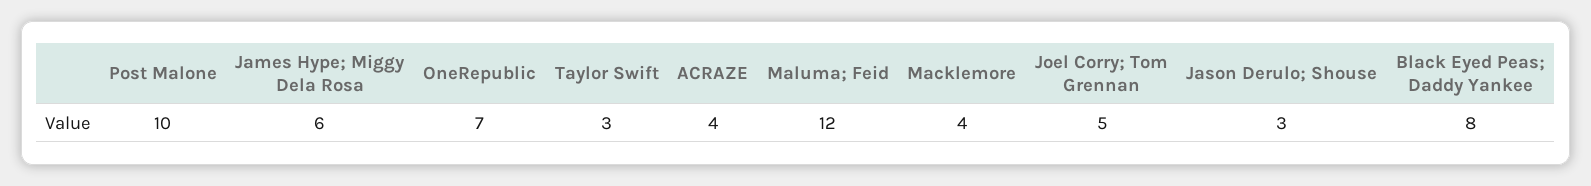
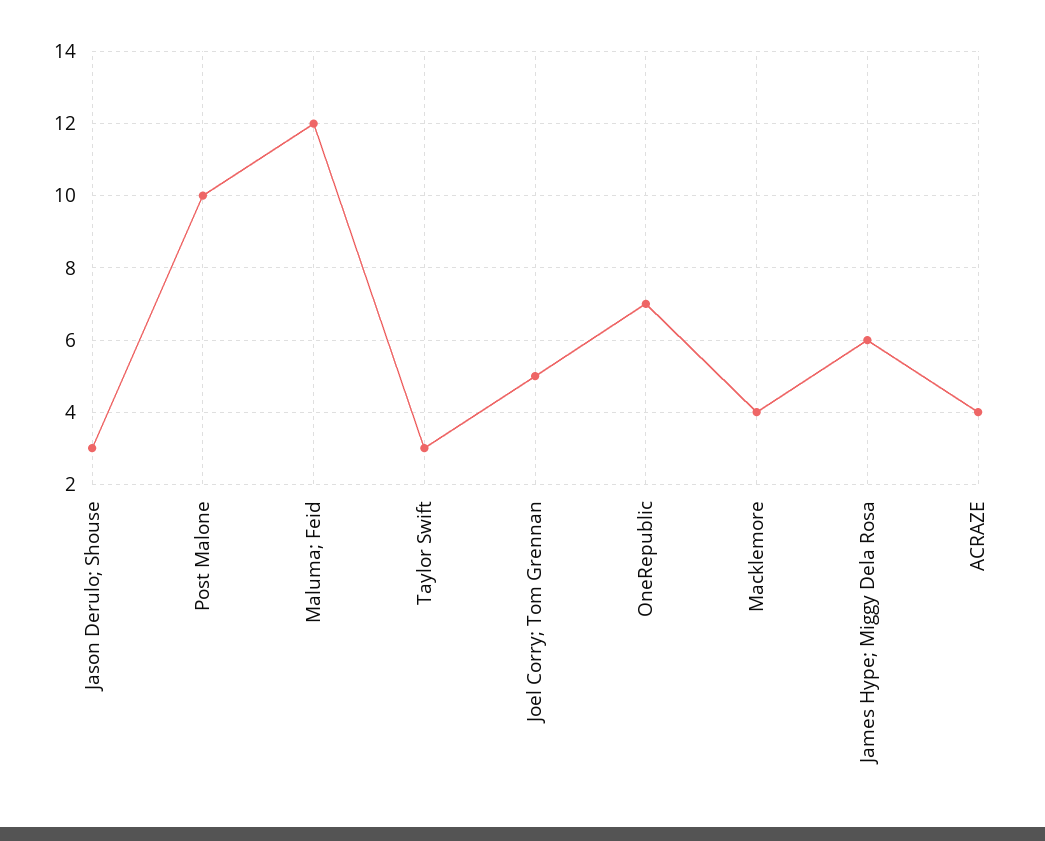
Black Eyed Peas; Daddy Yankee: 8 -> none

